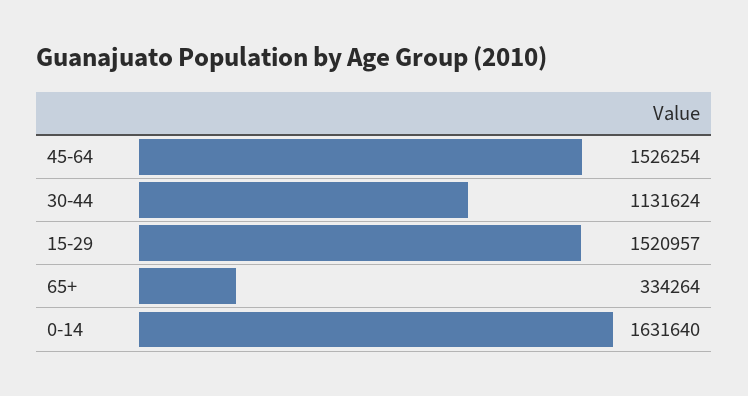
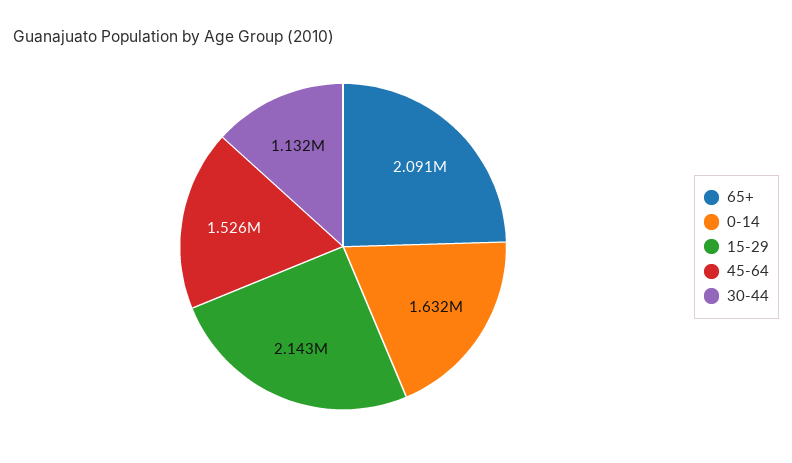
15-29: 1520957 -> 2143000
65+: 334264 -> 2091000

